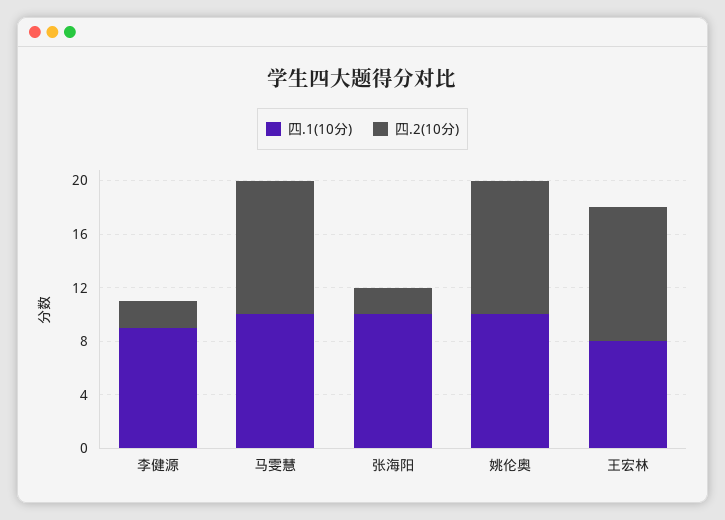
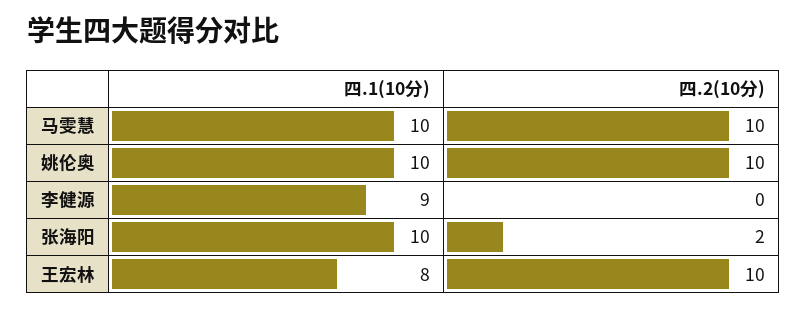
四.2(10分), 李健源: 2 -> 0

